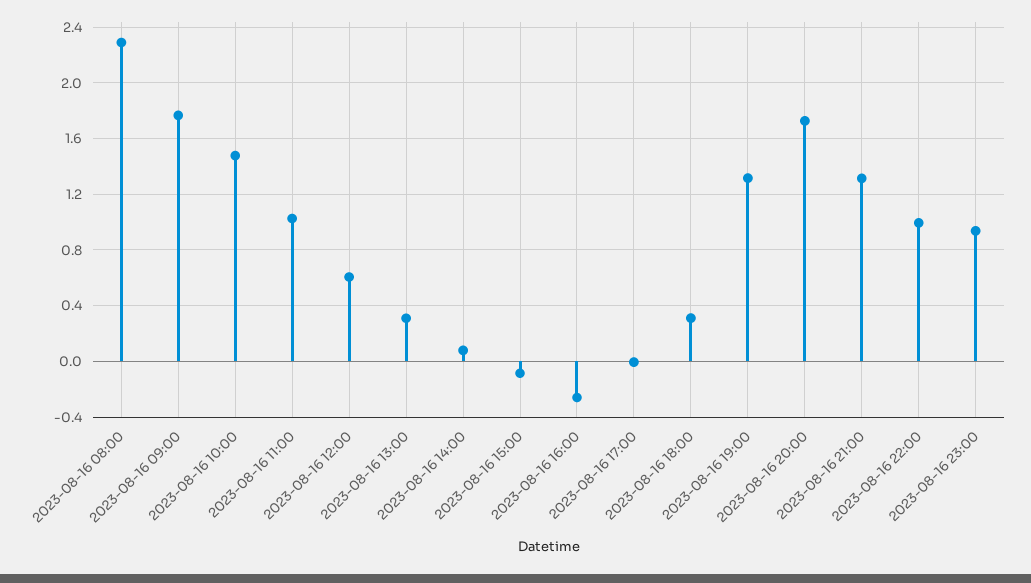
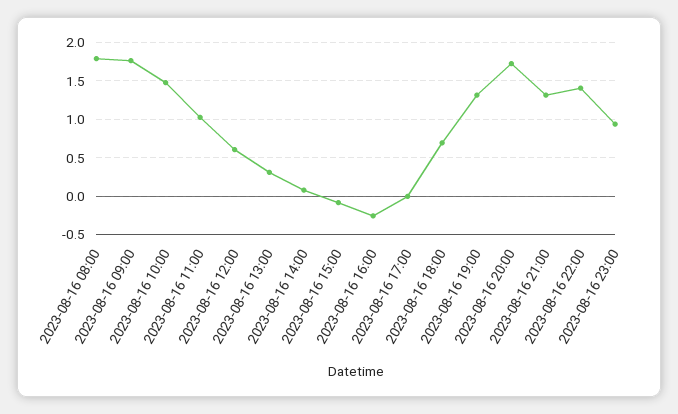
2023-08-16 08:00: 2.3 -> 1.8
2023-08-16 18:00: 0.3 -> 0.7
2023-08-16 22:00: 1 -> 1.4

